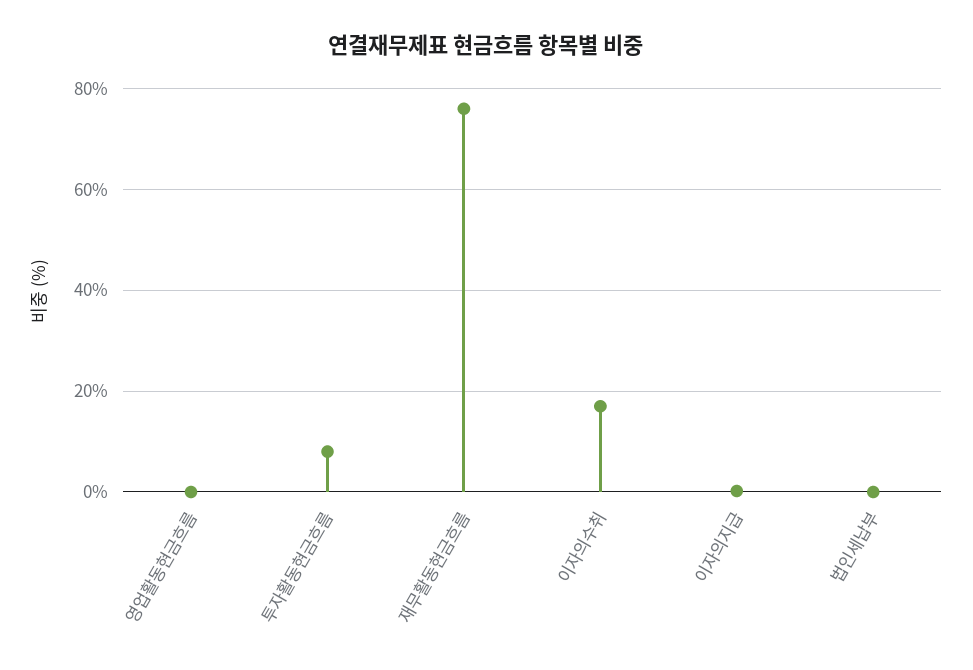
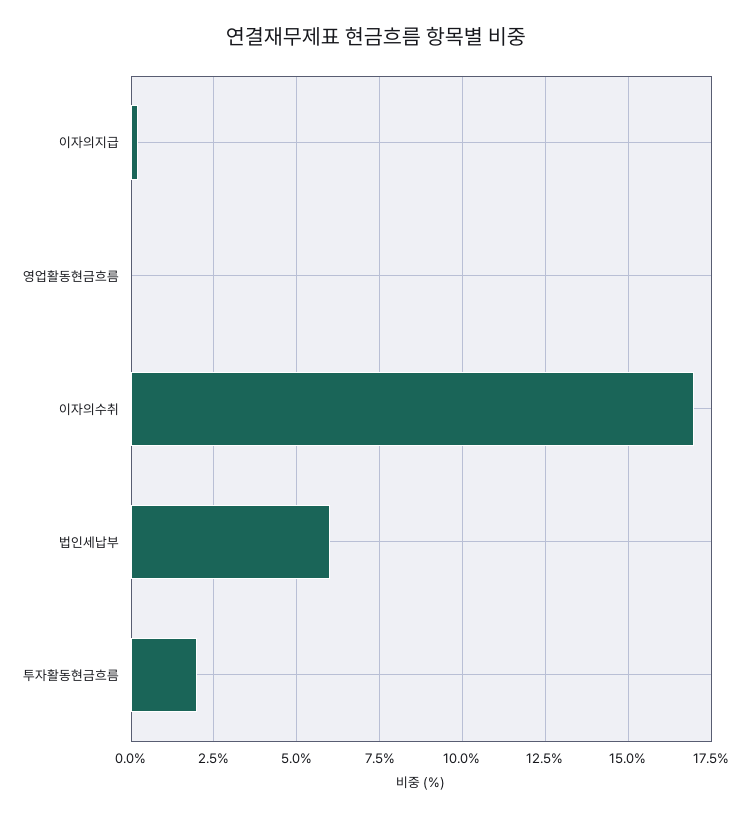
투자활동현금흐름: 8 -> 2
재무활동현금흐름: 76 -> none
법인세납부: 0 -> 6

